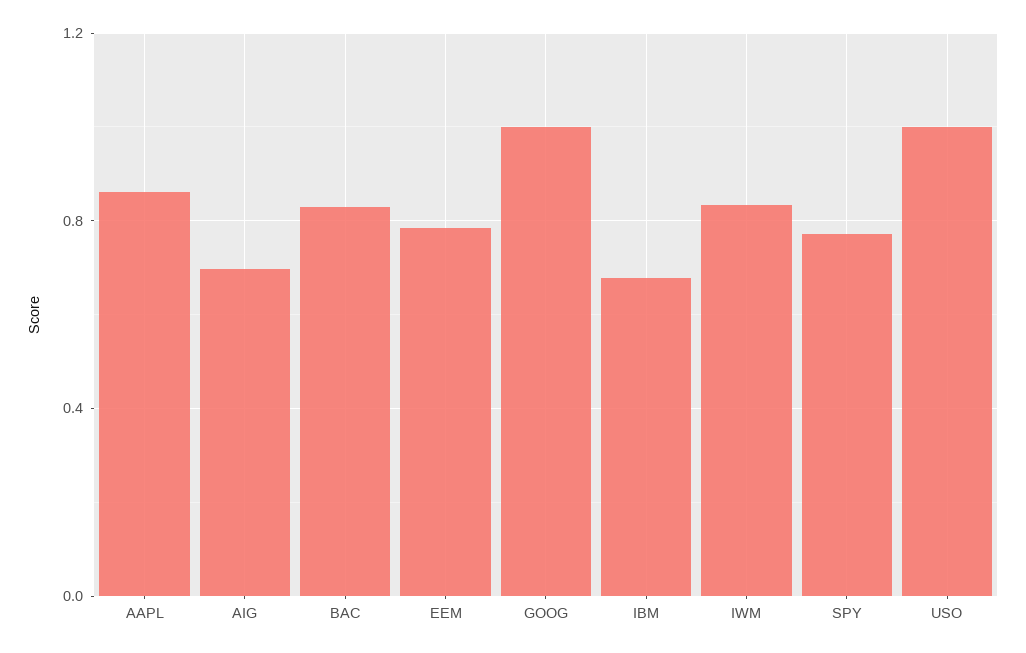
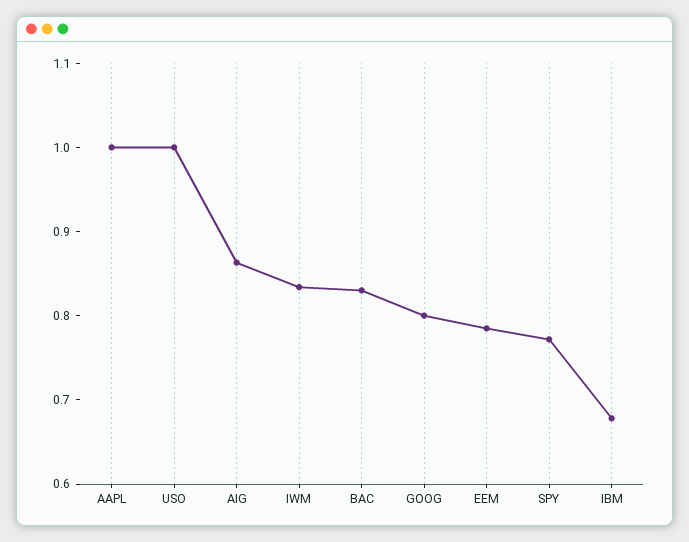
AAPL: 0.85 -> 1
AIG: 0.7 -> 0.86
GOOG: 1 -> 0.8

